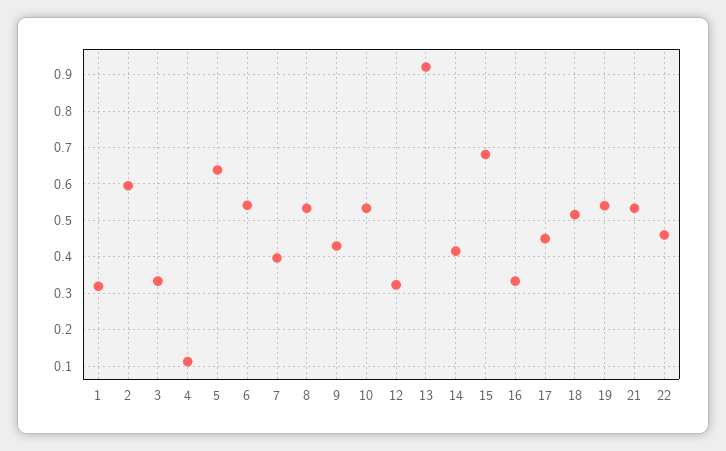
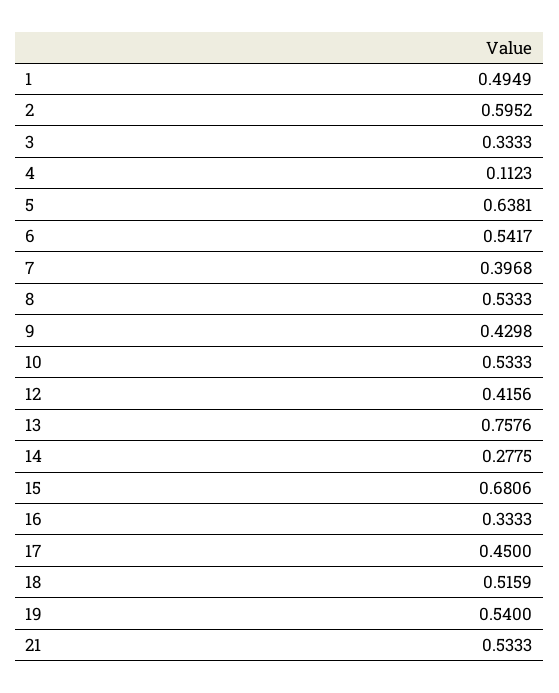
1: 0.32 -> 0.4949
12: 0.32 -> 0.4156
13: 0.92 -> 0.7576
14: 0.42 -> 0.2775
22: 0.46 -> none

